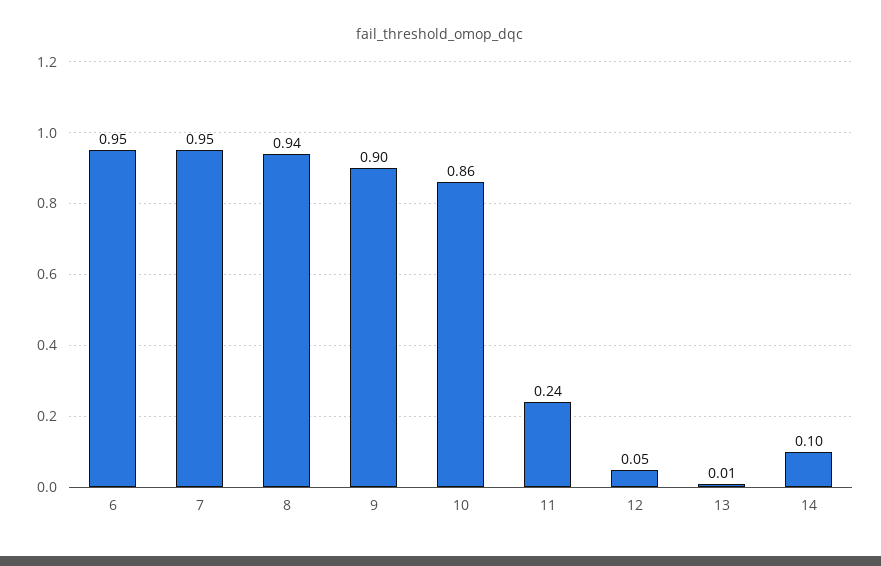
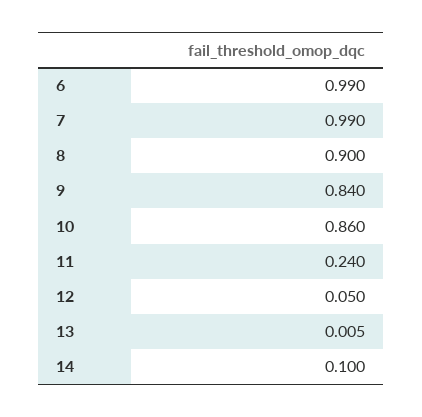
6: 0.95 -> 0.99
7: 0.95 -> 0.99
8: 0.94 -> 0.9
9: 0.9 -> 0.84

